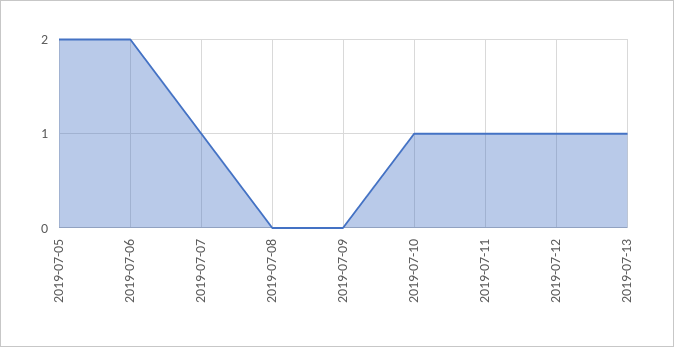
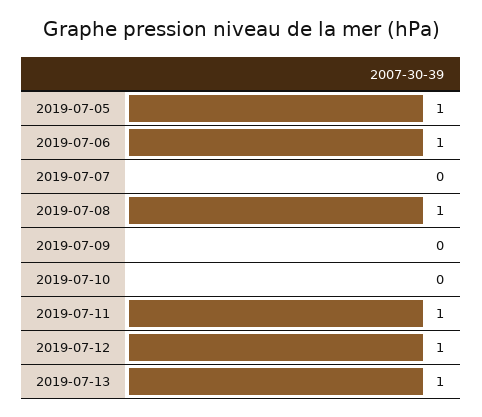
2019-07-05: 2 -> 1
2019-07-06: 2 -> 1
2019-07-07: 1 -> 0
2019-07-08: 0 -> 1
2019-07-10: 1 -> 0

